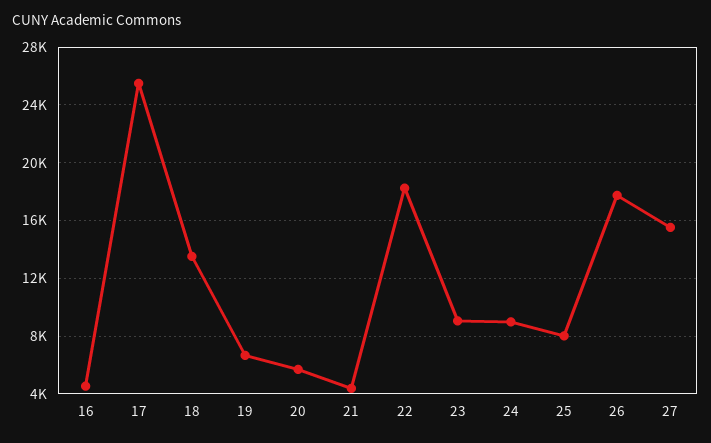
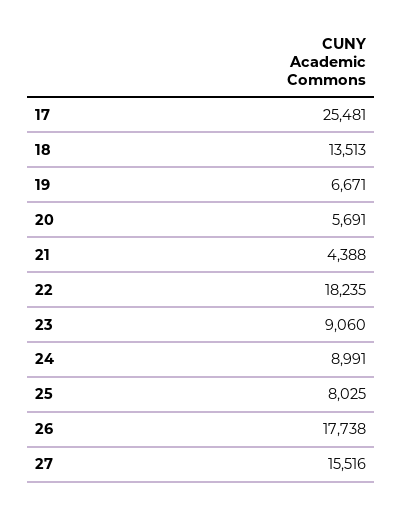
16: 4500 -> none

